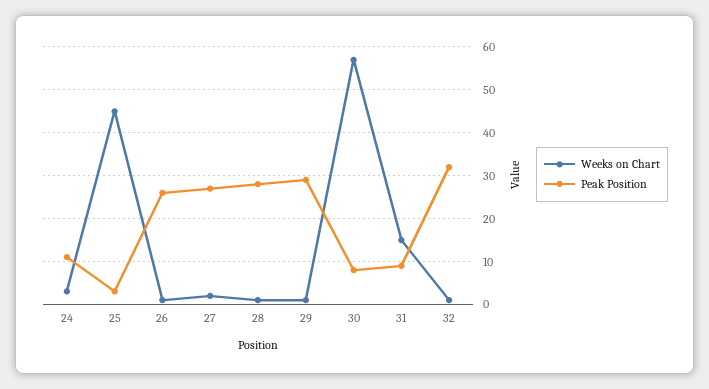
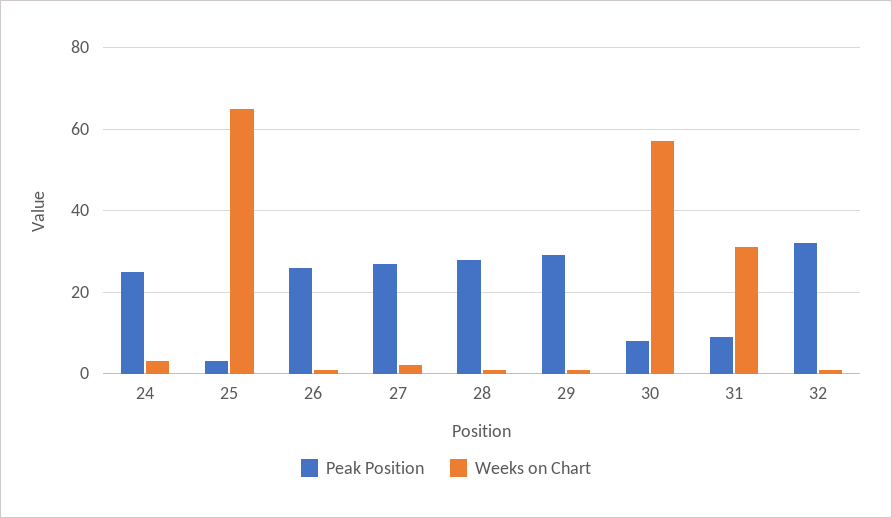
Peak Position, 24: 10 -> 25
Weeks on Chart, 25: 45 -> 65
Weeks on Chart, 31: 15 -> 30

